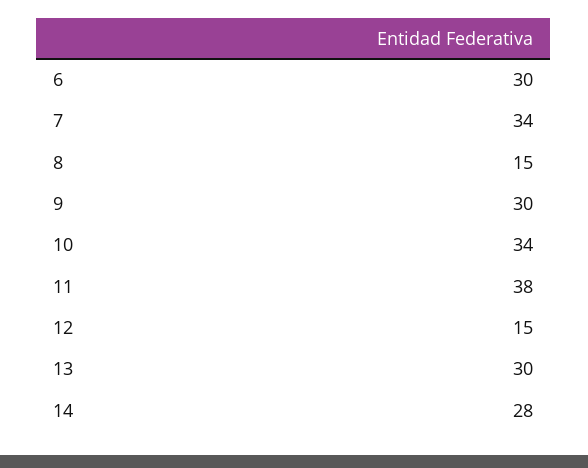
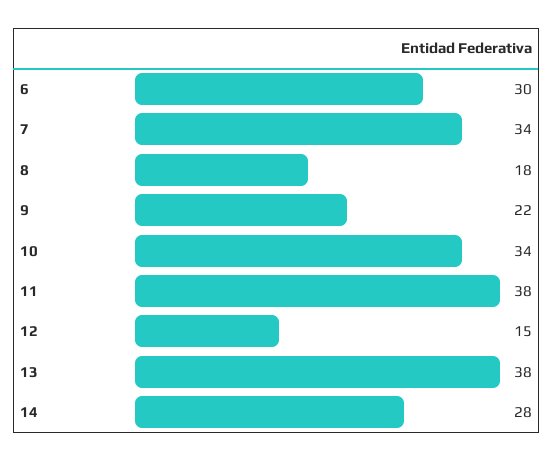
8: 15 -> 18
9: 30 -> 22
13: 30 -> 38

